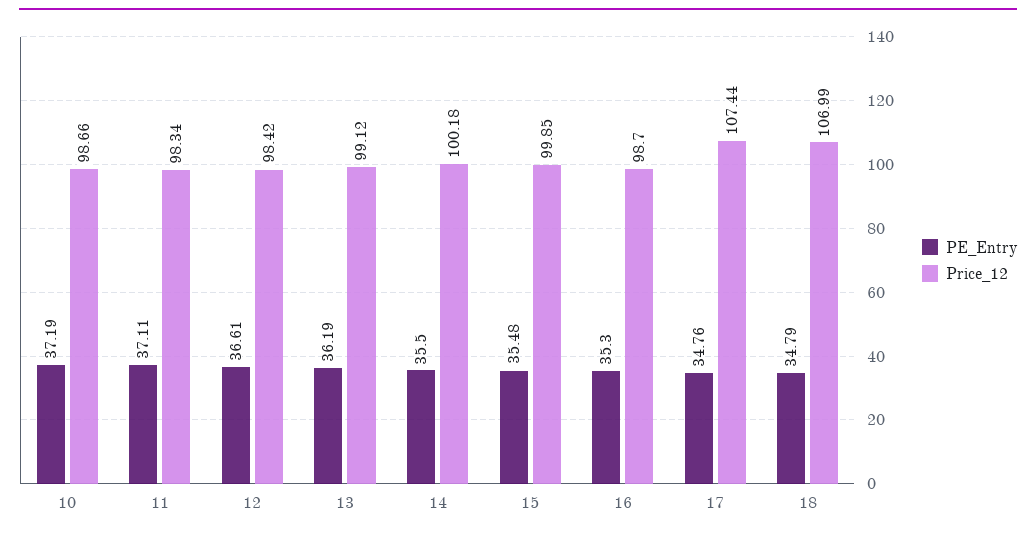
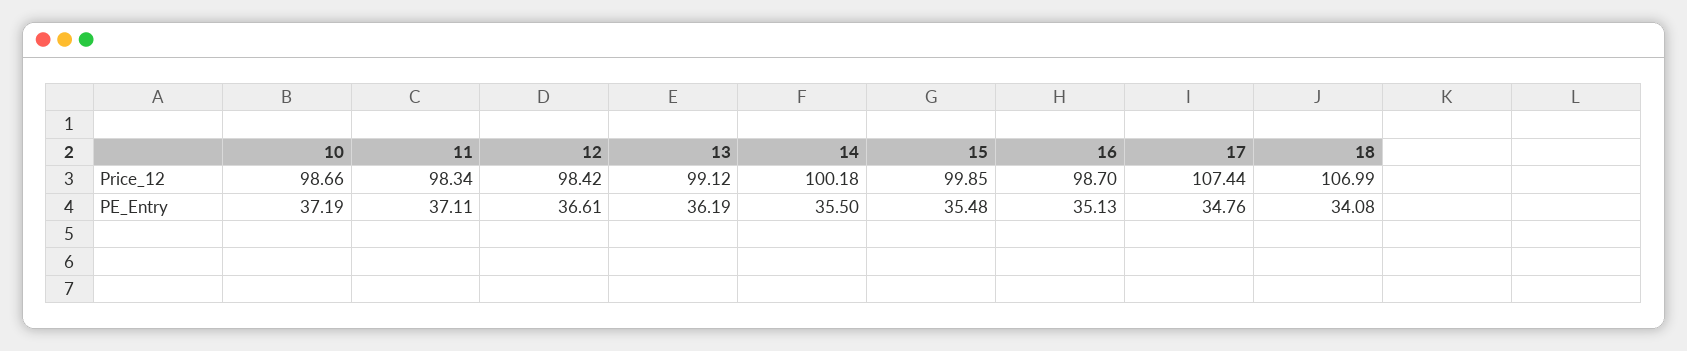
PE_Entry, 16: 35.3 -> 35.13
PE_Entry, 18: 34.79 -> 34.08

